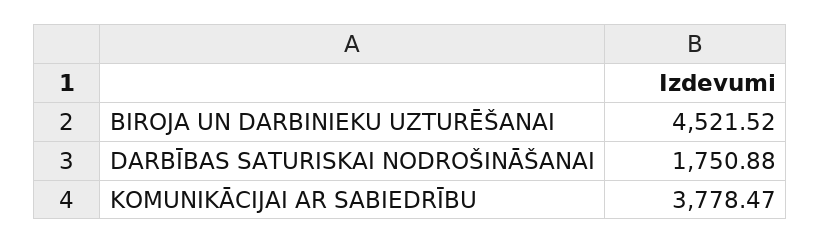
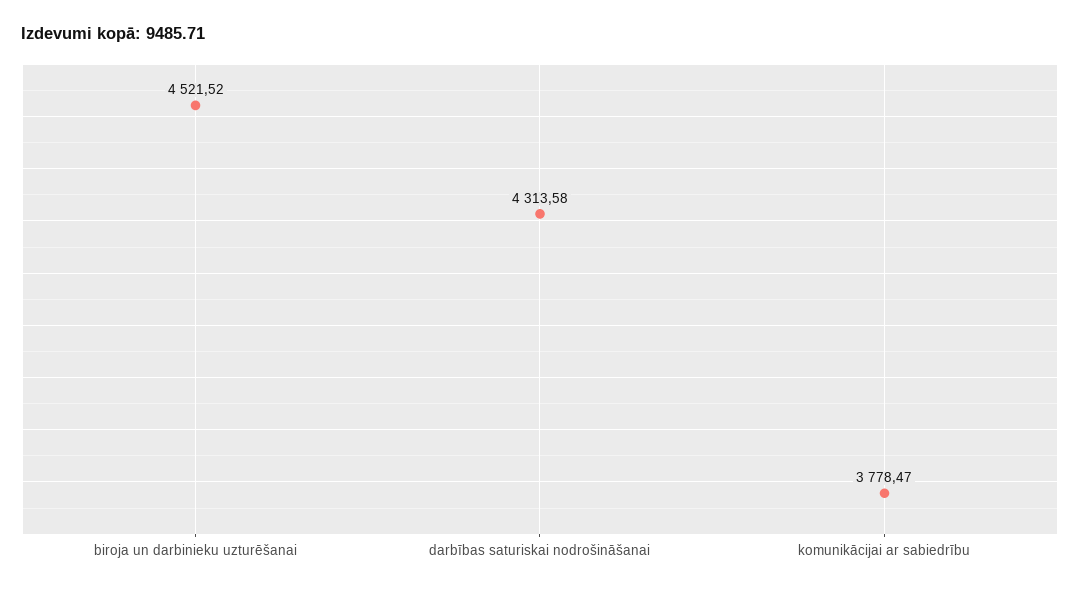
DARBĪBAS SATURISKAI NODROŠINĀŠANAI: 1750.88 -> 4313.58

